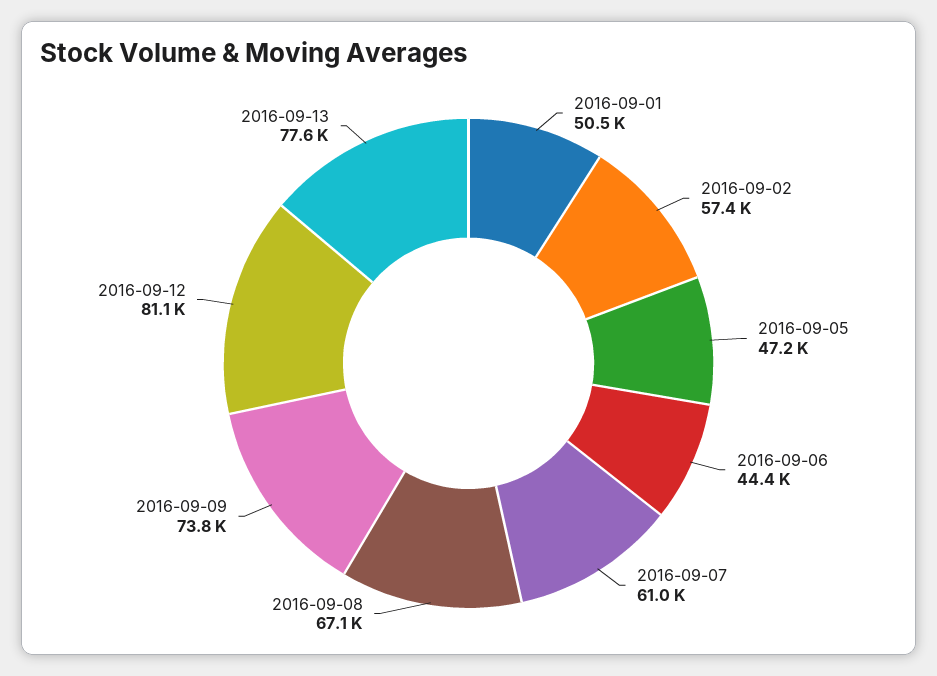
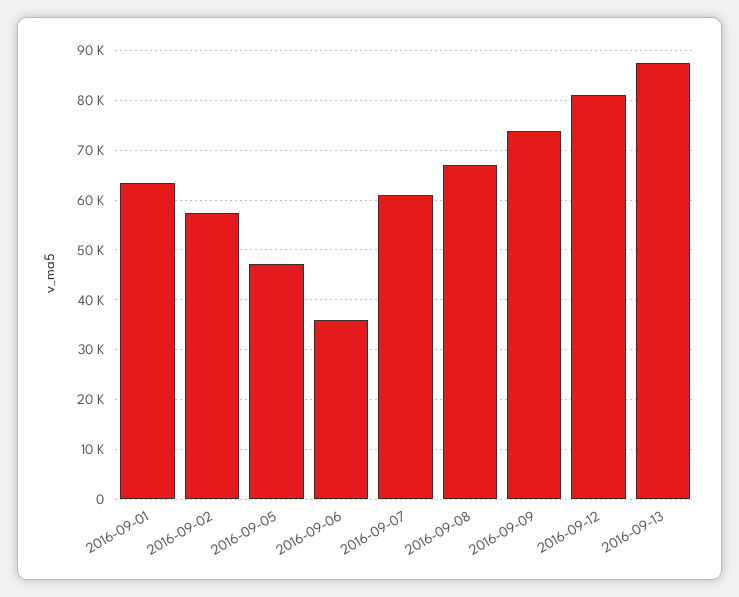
2016-09-01: 50500 -> 64000
2016-09-06: 44400 -> 36000
2016-09-13: 77600 -> 88000

